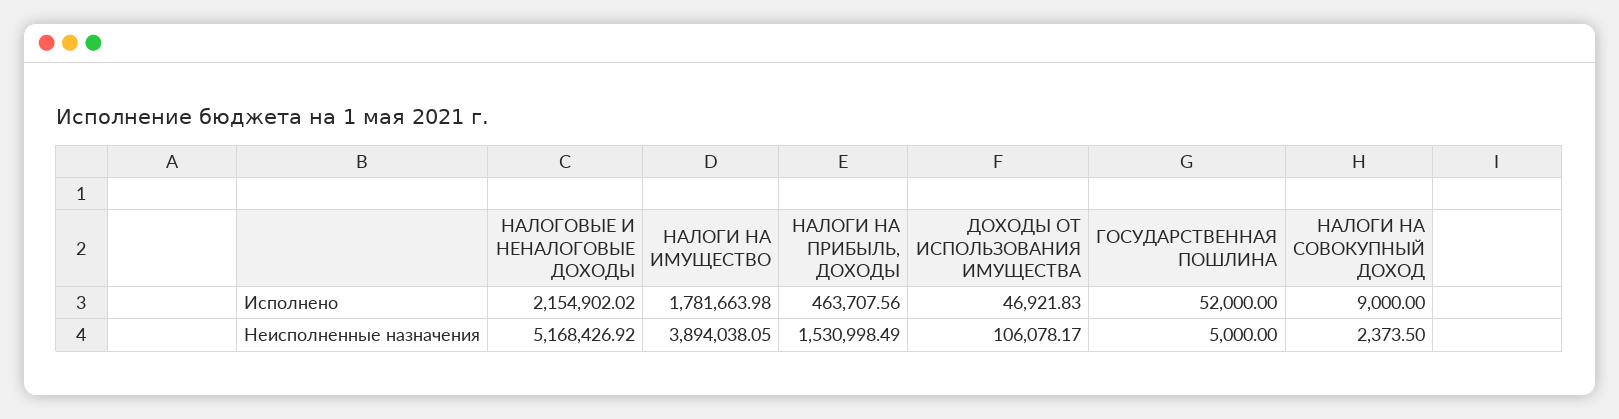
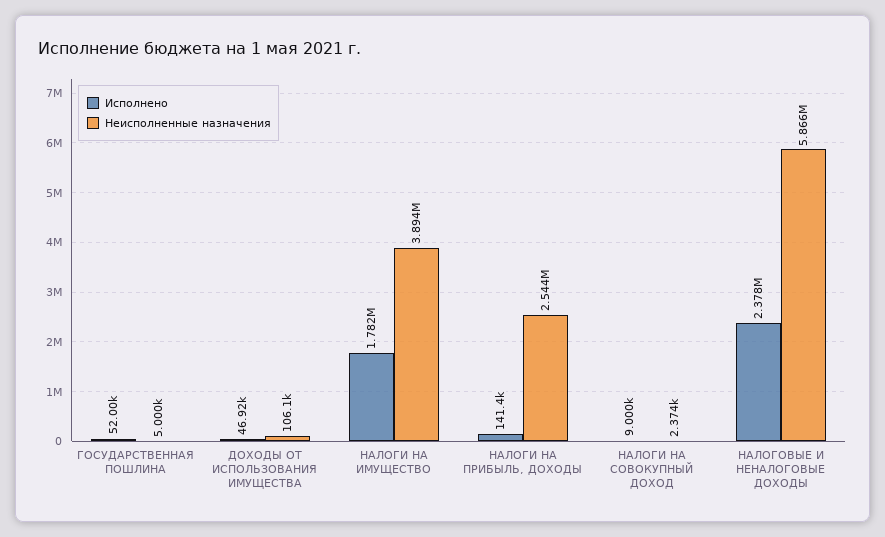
Исполнено, НАЛОГОВЫЕ И НЕНАЛОГОВЫЕ ДОХОДЫ: 2154902.02 -> 2378000
Исполнено, НАЛОГИ НА ПРИБЫЛЬ, ДОХОДЫ: 463707.56 -> 141400
Неисполненные назначения, НАЛОГОВЫЕ И НЕНАЛОГОВЫЕ ДОХОДЫ: 5168426.92 -> 5866000
Неисполненные назначения, НАЛОГИ НА ПРИБЫЛЬ, ДОХОДЫ: 1530998.49 -> 2544000

